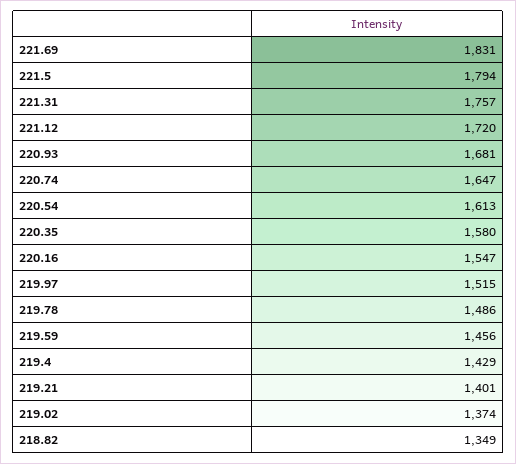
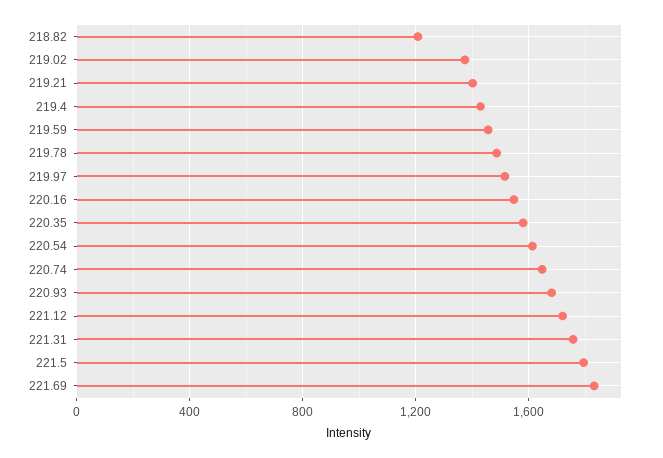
218.82: 1349 -> 1200

